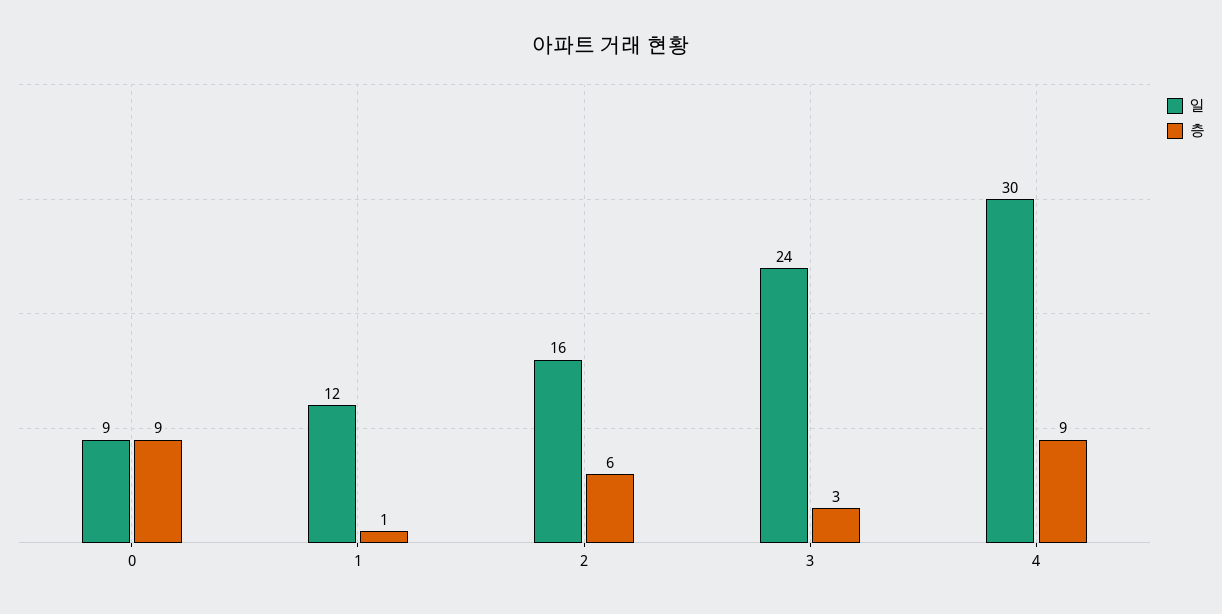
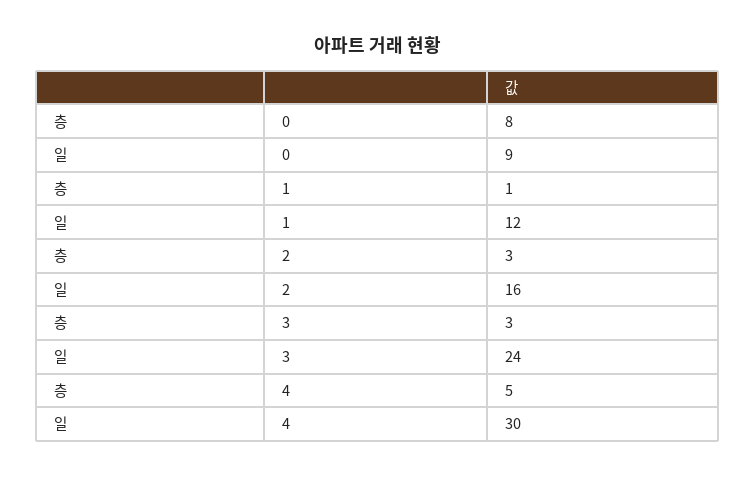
층, 0: 9 -> 8
층, 2: 6 -> 3
층, 4: 9 -> 5

